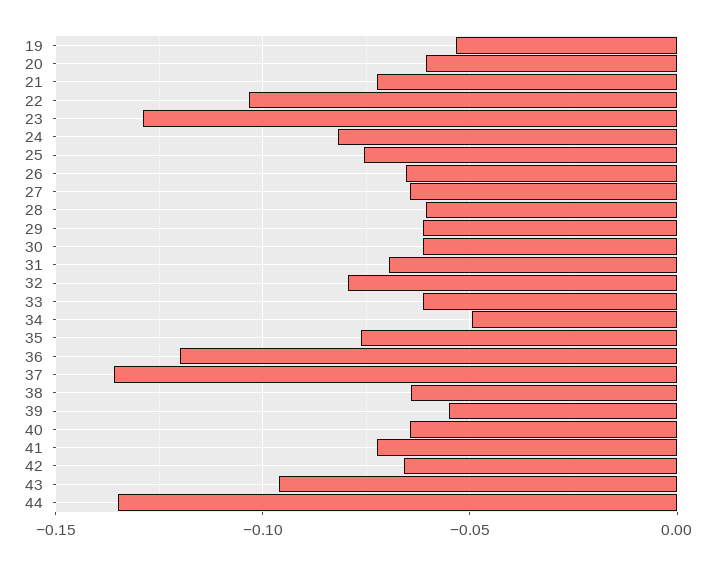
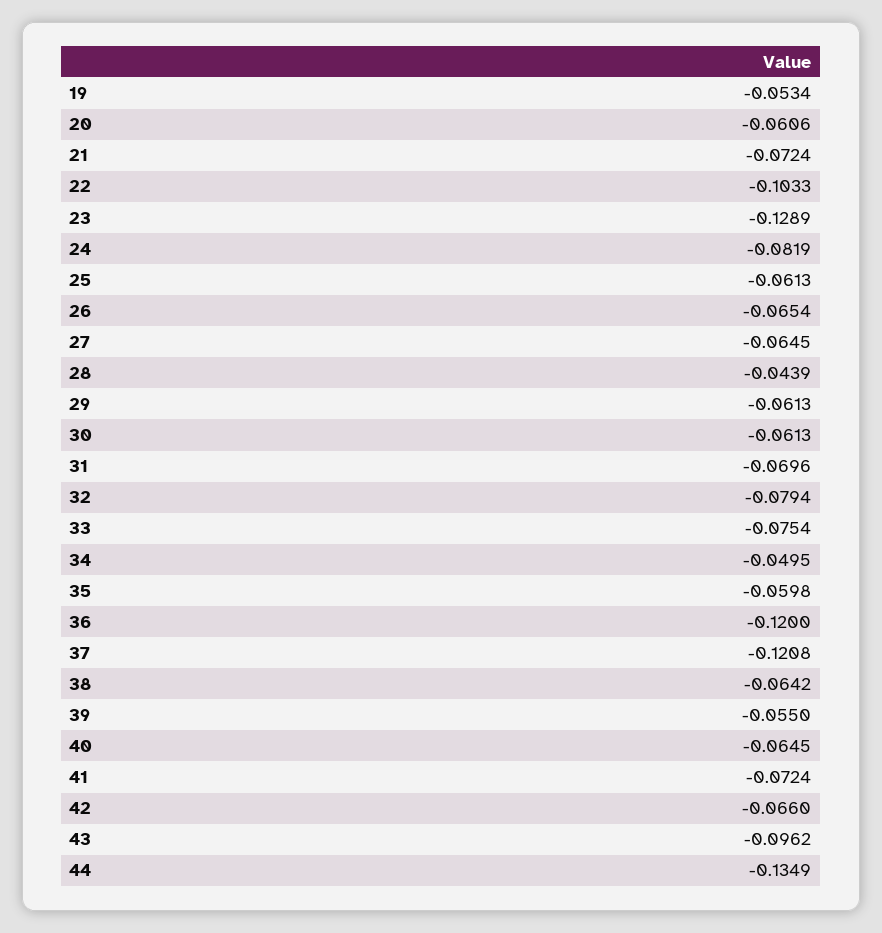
25: -0.075 -> -0.0613
28: -0.06 -> -0.0439
33: -0.06 -> -0.0754
35: -0.075 -> -0.0598
37: -0.135 -> -0.1208

